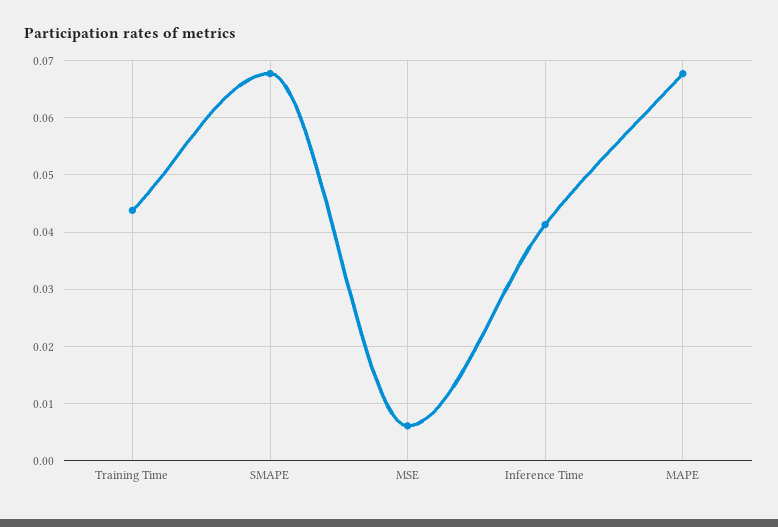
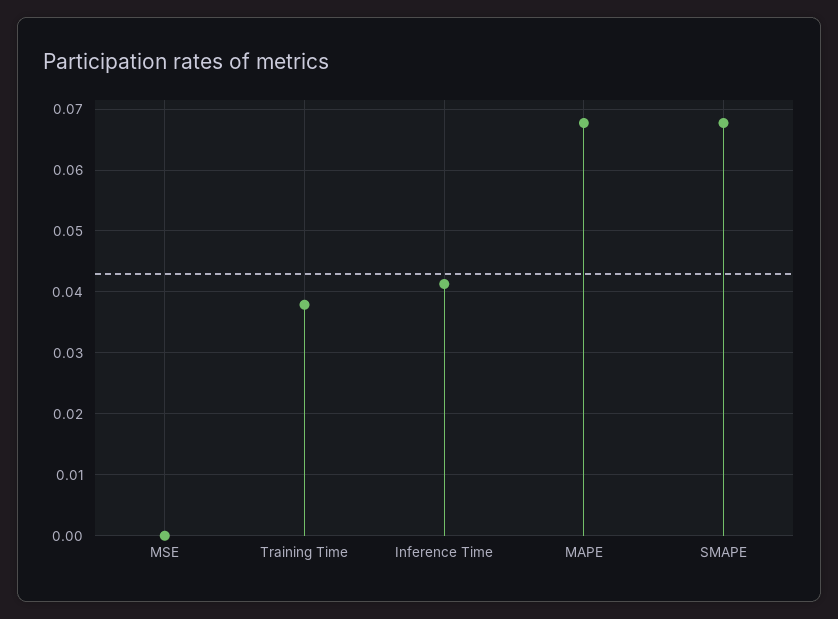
Training Time: 0.044 -> 0.038
MSE: 0.006 -> 0

